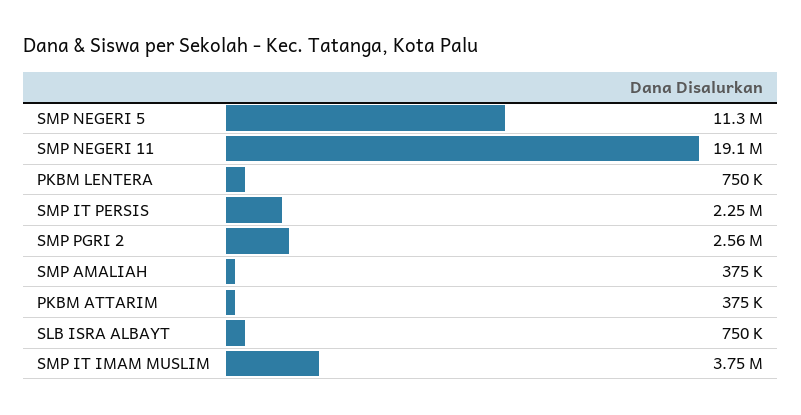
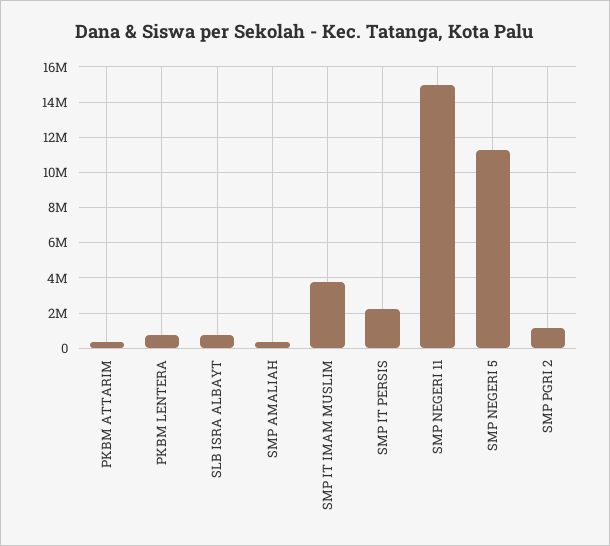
SMP NEGERI 11: 19100000 -> 15000000
SMP PGRI 2: 2560000 -> 1000000

